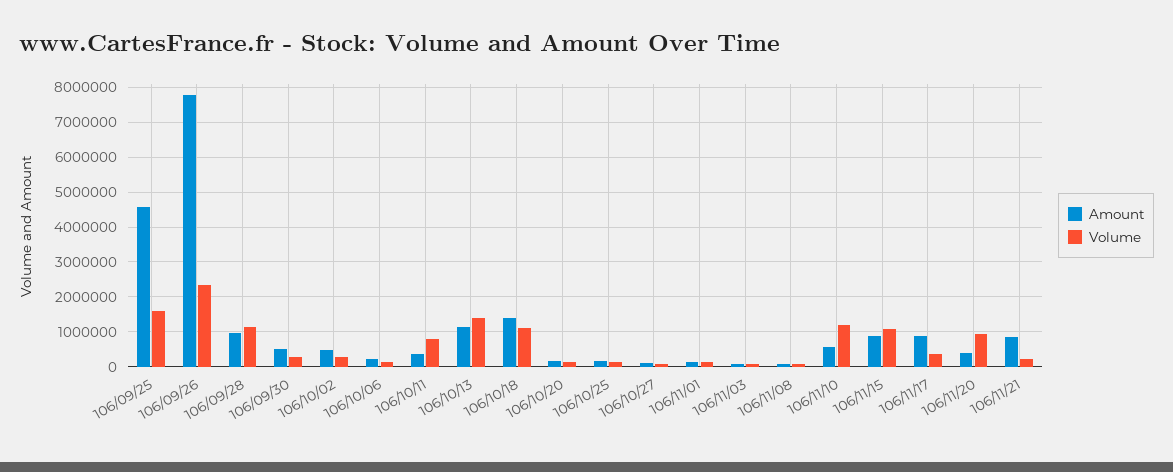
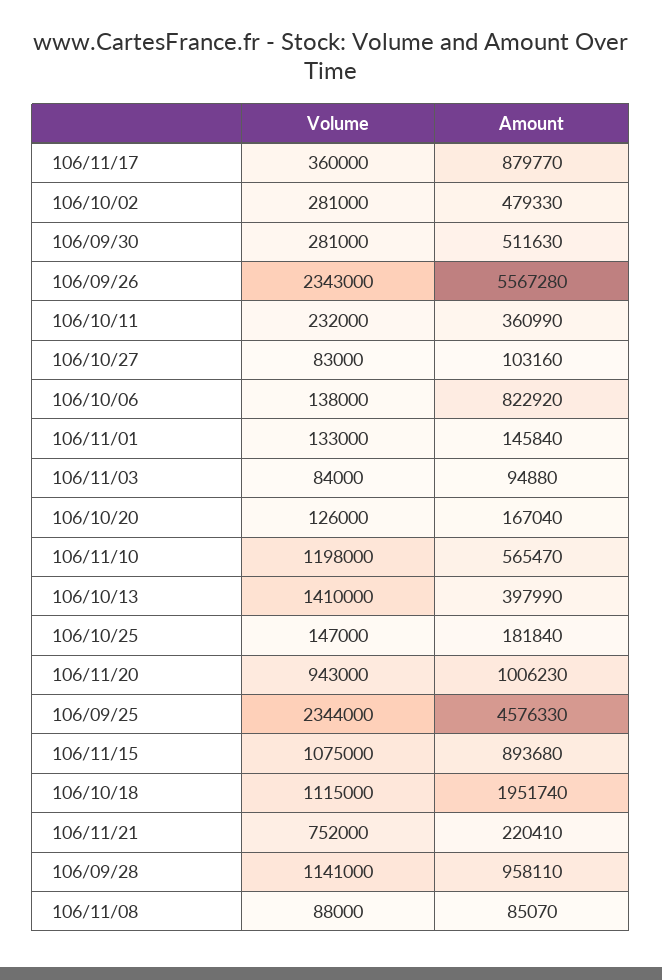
Volume, 106/09/25: 1600000 -> 2344000
Amount, 106/09/26: 7800000 -> 5567280
Amount, 106/10/06: 200000 -> 822920
Volume, 106/10/11: 800000 -> 232000
Amount, 106/10/13: 1200000 -> 397990
Amount, 106/10/18: 1400000 -> 1951740
Amount, 106/11/20: 400000 -> 1006230
Amount, 106/11/21: 800000 -> 220410
Volume, 106/11/21: 200000 -> 752000

